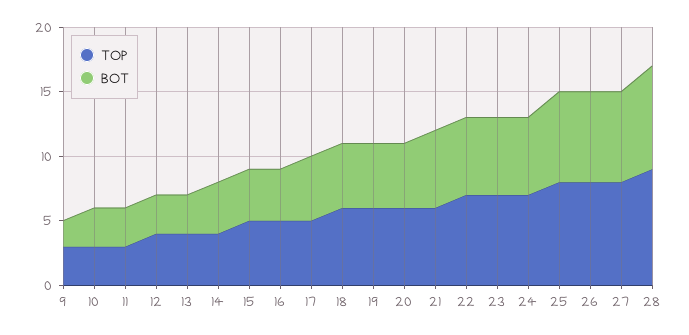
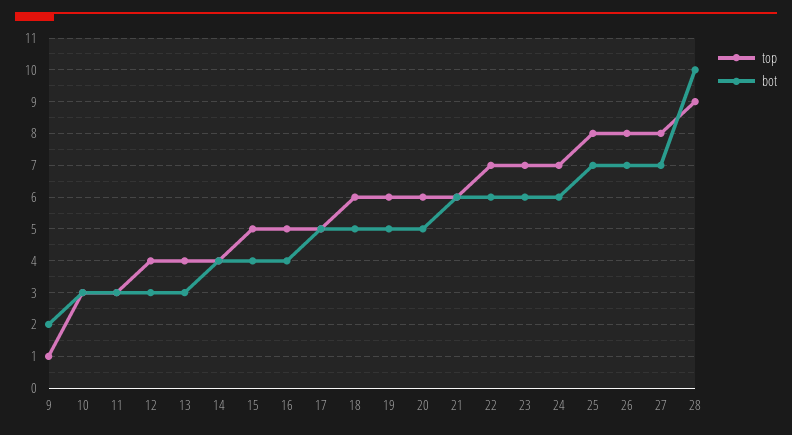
TOP, 9: 3 -> 1
BOT, 28: 8 -> 10

